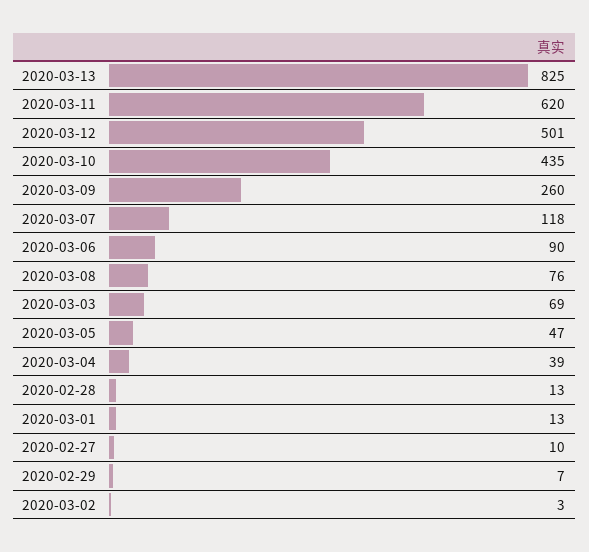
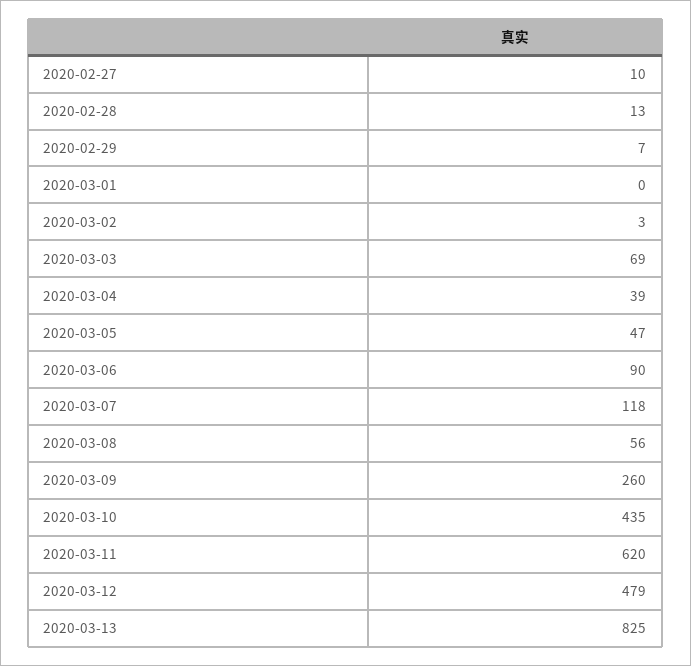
2020-03-12: 501 -> 479
2020-03-08: 76 -> 56
2020-03-01: 13 -> 0

